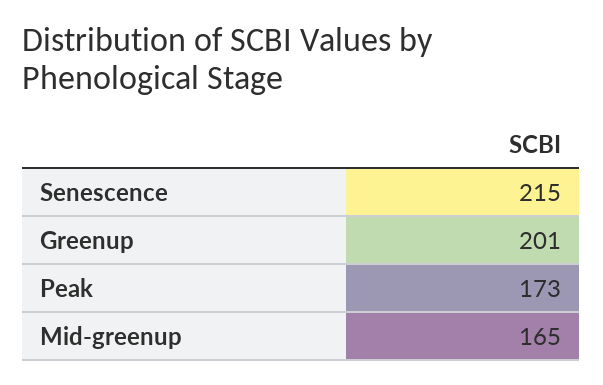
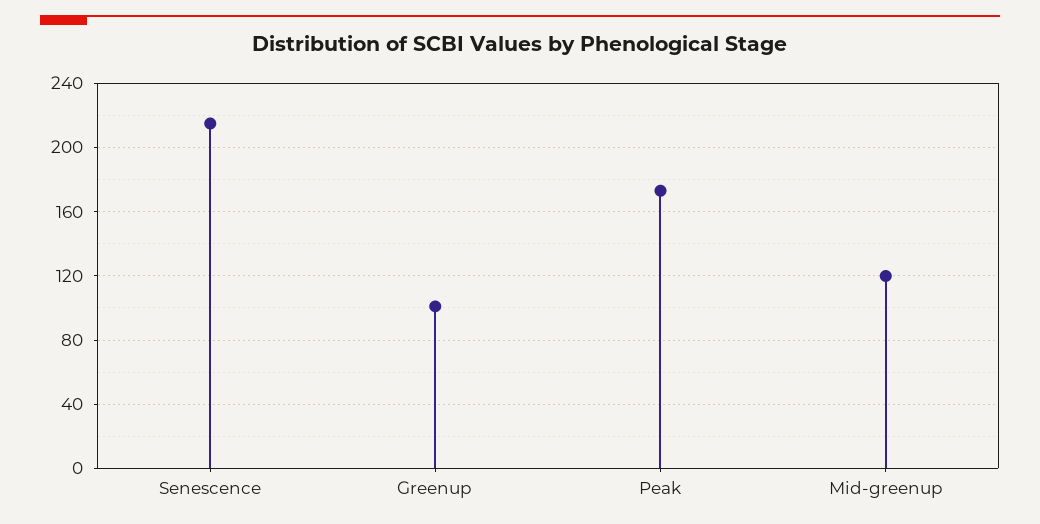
Greenup: 201 -> 100
Mid-greenup: 165 -> 120

